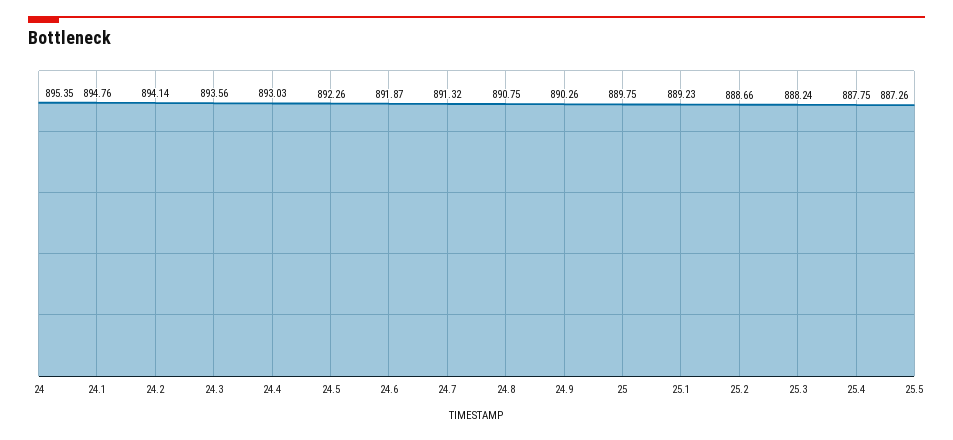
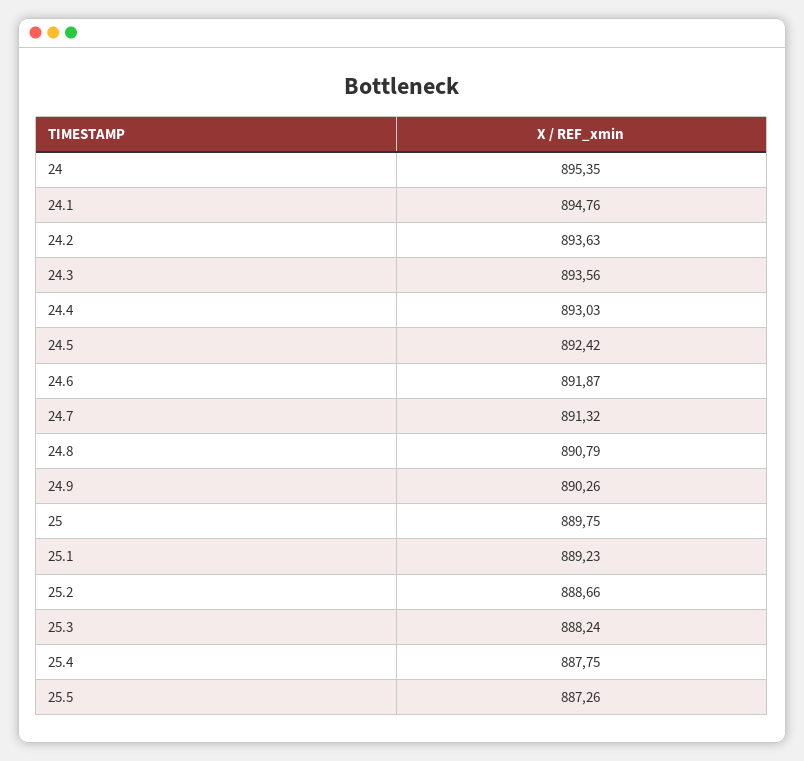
24.2: 894.14 -> 893.63
24.5: 892.26 -> 892.42
24.8: 890.75 -> 890.79

